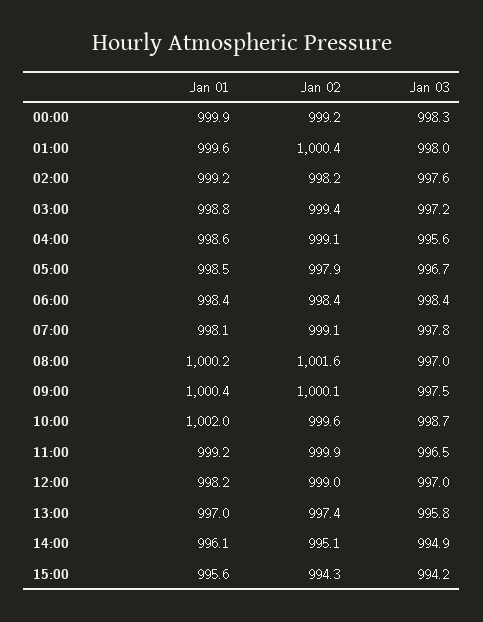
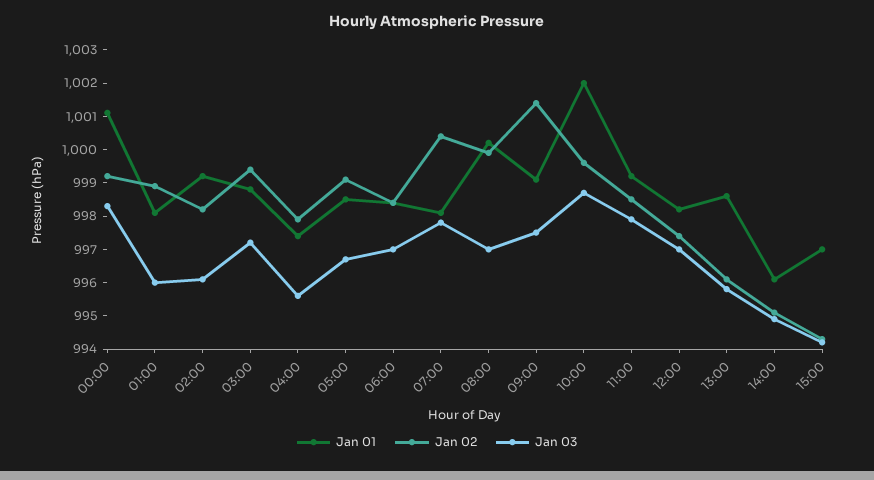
Jan 01, 00:00: 999.9 -> 1001
Jan 01, 01:00: 999.6 -> 998
Jan 02, 01:00: 1000.4 -> 999
Jan 03, 01:00: 998 -> 996
Jan 03, 02:00: 997.6 -> 996
Jan 01, 04:00: 998.6 -> 997.5
Jan 02, 04:00: 999.1 -> 998
Jan 02, 05:00: 997.9 -> 999
Jan 03, 06:00: 998.4 -> 997
Jan 02, 07:00: 999.1 -> 1000.5
Jan 02, 08:00: 1001.6 -> 1000
Jan 01, 09:00: 1000.4 -> 999
Jan 02, 09:00: 1000.1 -> 1001.5
Jan 02, 11:00: 999.9 -> 998.5
Jan 03, 11:00: 996.5 -> 998
Jan 02, 12:00: 999 -> 997.5
Jan 01, 13:00: 997 -> 998.5
Jan 02, 13:00: 997.4 -> 996
Jan 01, 15:00: 995.6 -> 997

